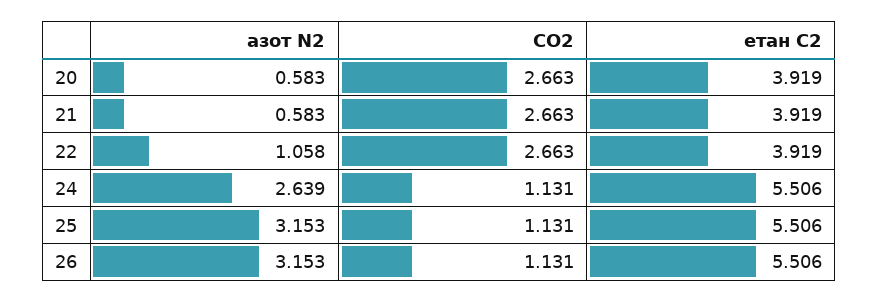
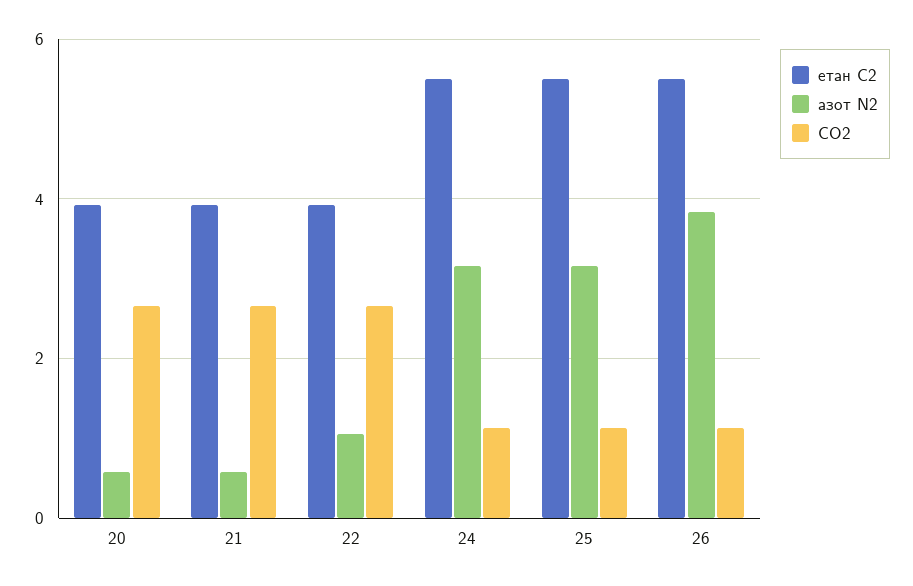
азот N2, 24: 2.639 -> 3.2
азот N2, 26: 3.153 -> 3.8

